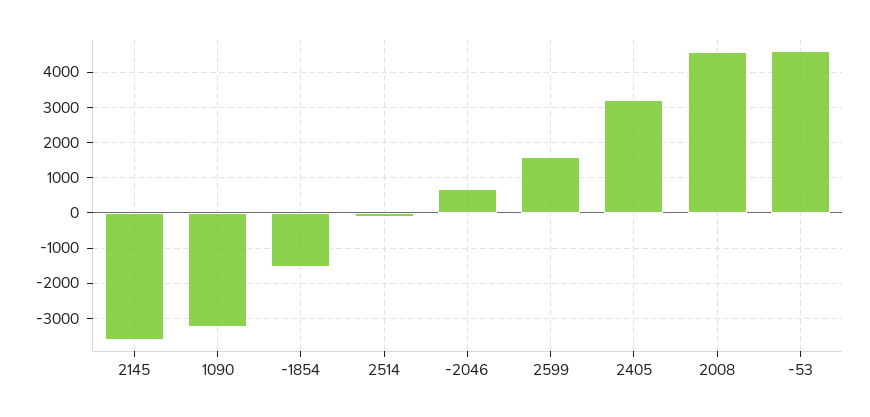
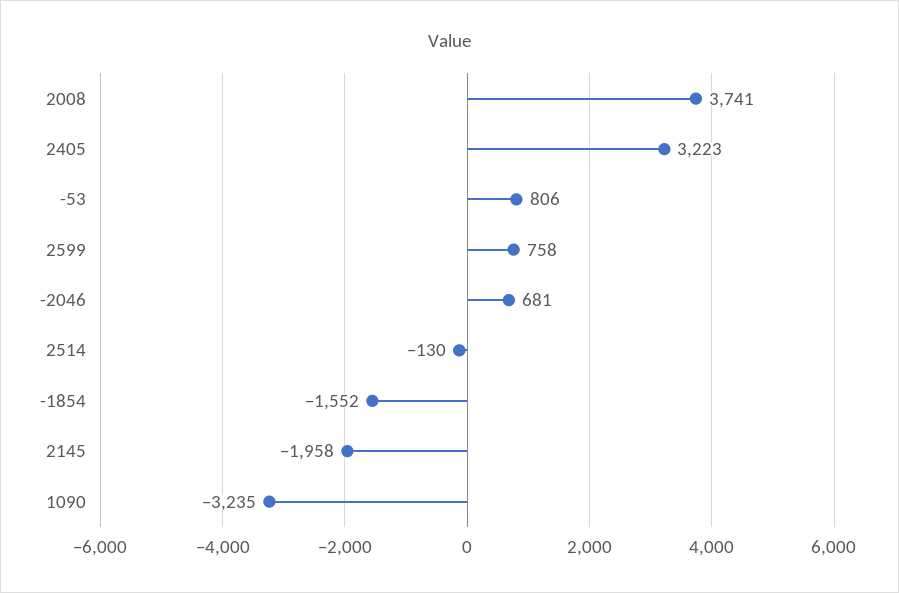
2145: -3600 -> -1958
2599: 1600 -> 758
2008: 4600 -> 3741
-53: 4600 -> 806

